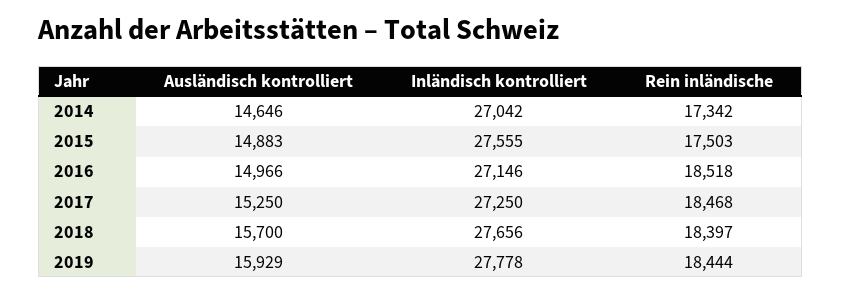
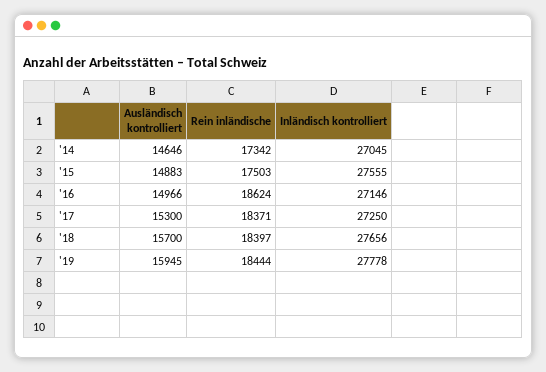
Inländisch kontrolliert, 2014: 27042 -> 27045
Rein inländische, 2016: 18518 -> 18624
Ausländisch kontrolliert, 2017: 15250 -> 15300
Rein inländische, 2017: 18468 -> 18371
Ausländisch kontrolliert, 2019: 15929 -> 15945

